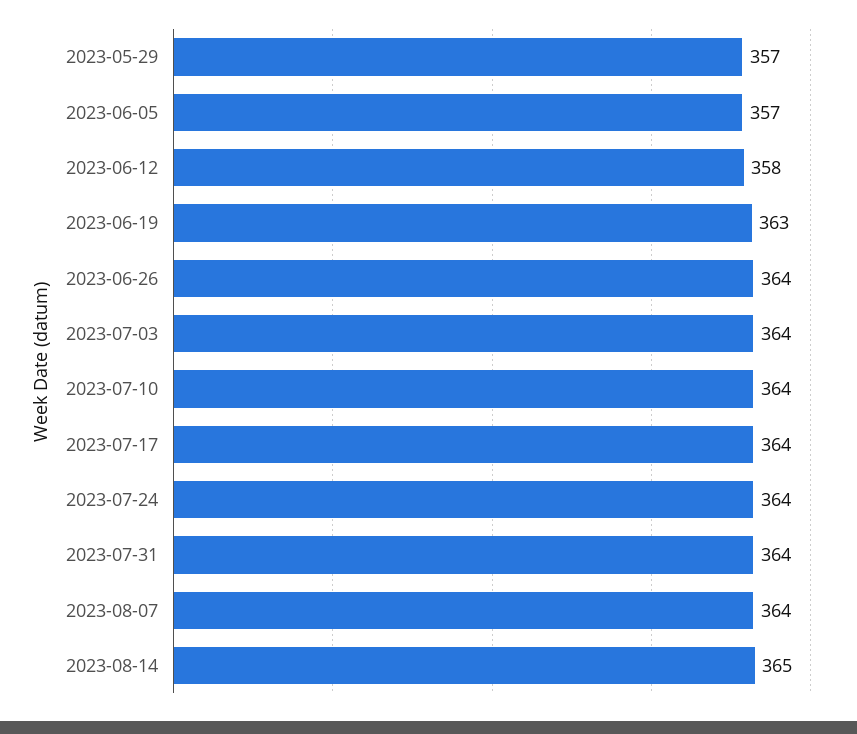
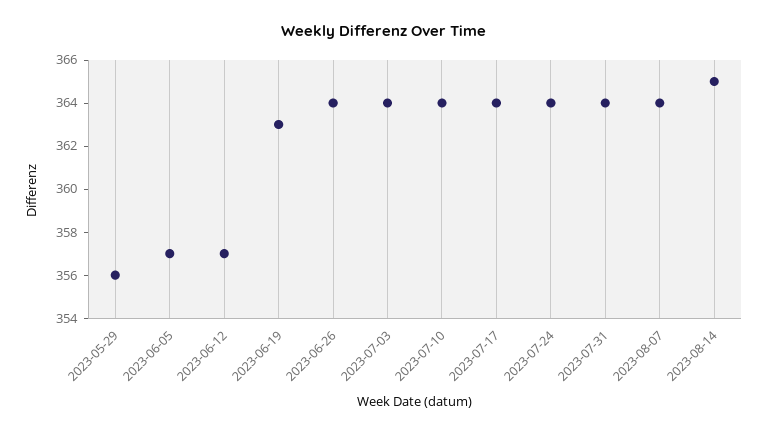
2023-05-29: 357 -> 356
2023-06-12: 358 -> 357

